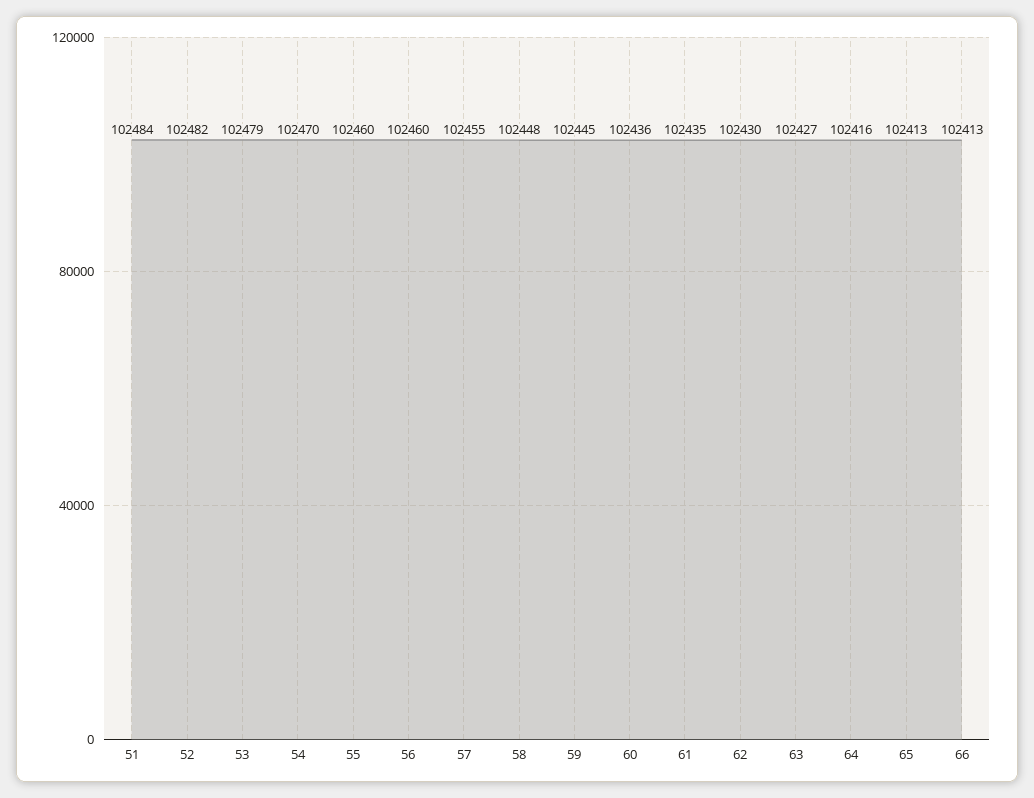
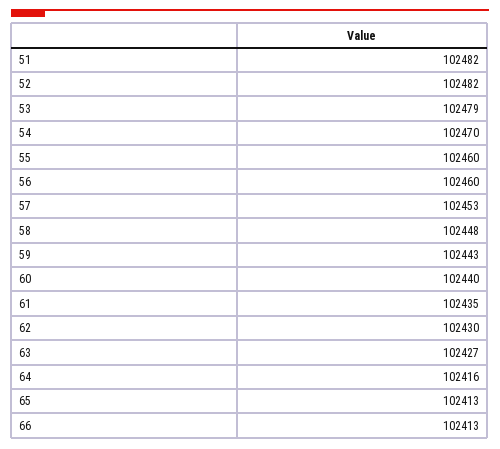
51: 102484 -> 102482
57: 102455 -> 102453
59: 102445 -> 102443
60: 102436 -> 102440

